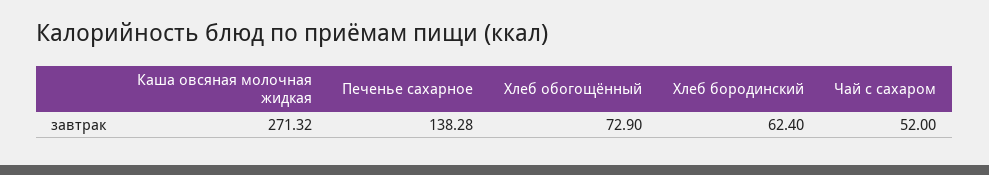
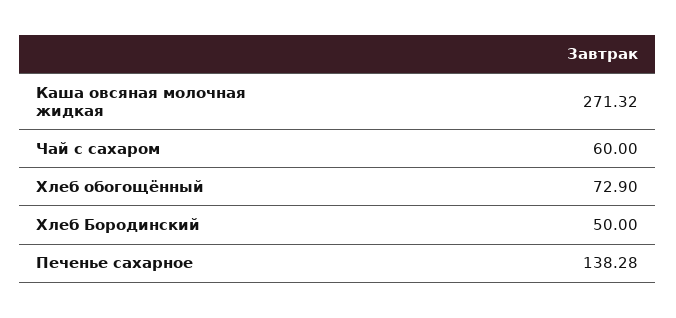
Хлеб бородинский: 62.4 -> 50
Чай с сахаром: 52 -> 60

